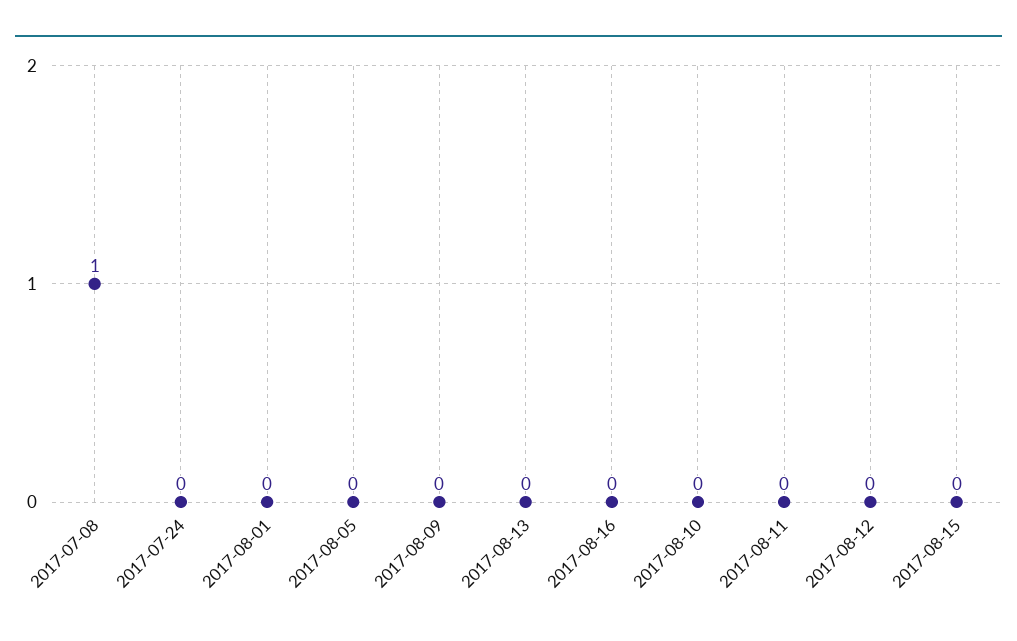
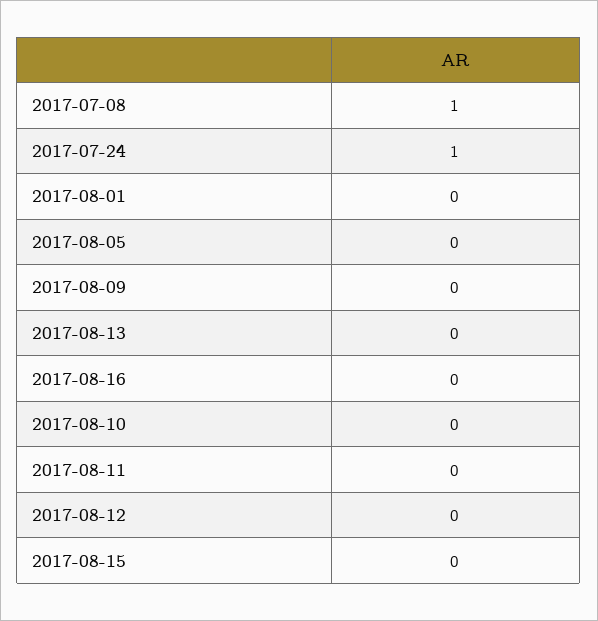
2017-07-24: 0 -> 1

